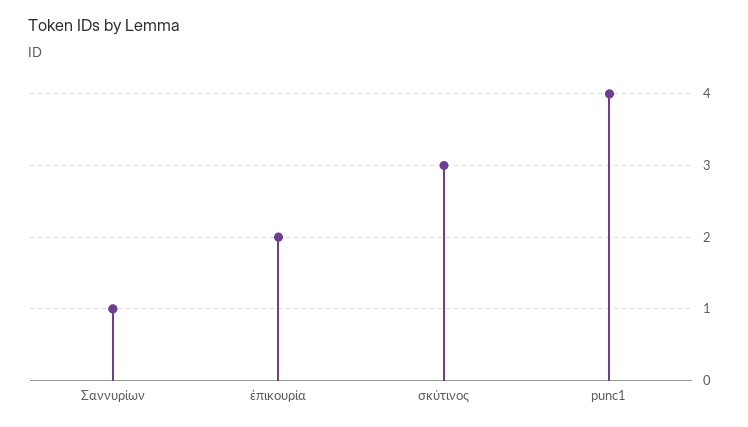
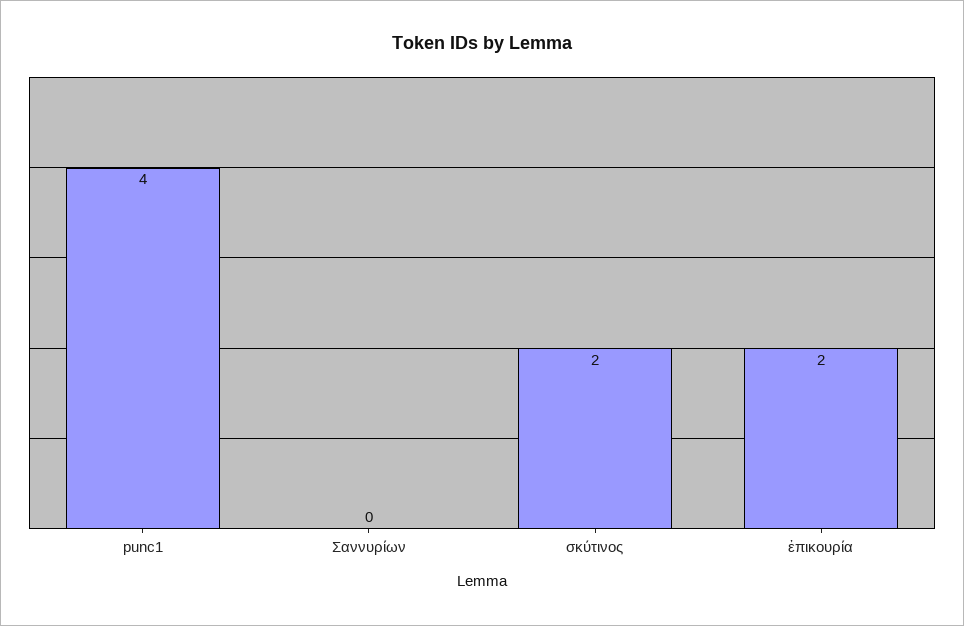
Σαννυρίων: 1 -> 0
σκύτινος: 3 -> 2

